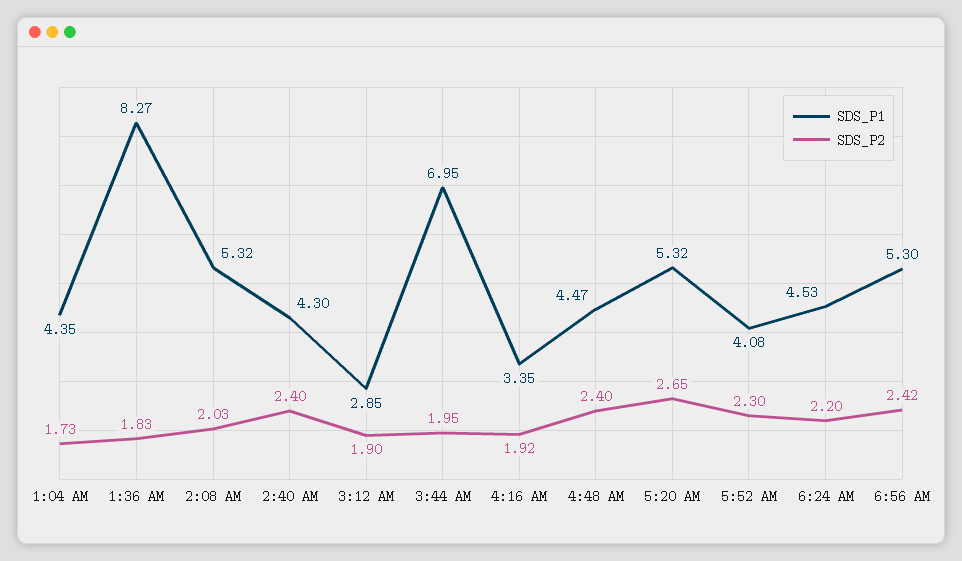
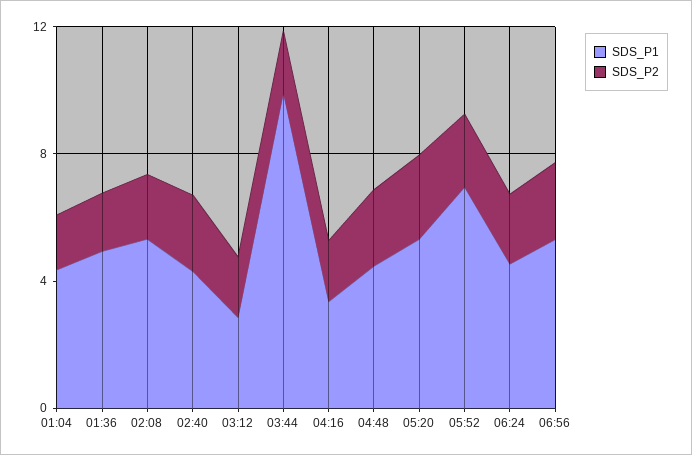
SDS_P1, 1:36 AM: 8.27 -> 5
SDS_P1, 3:44 AM: 6.95 -> 10
SDS_P1, 5:52 AM: 4.08 -> 7

